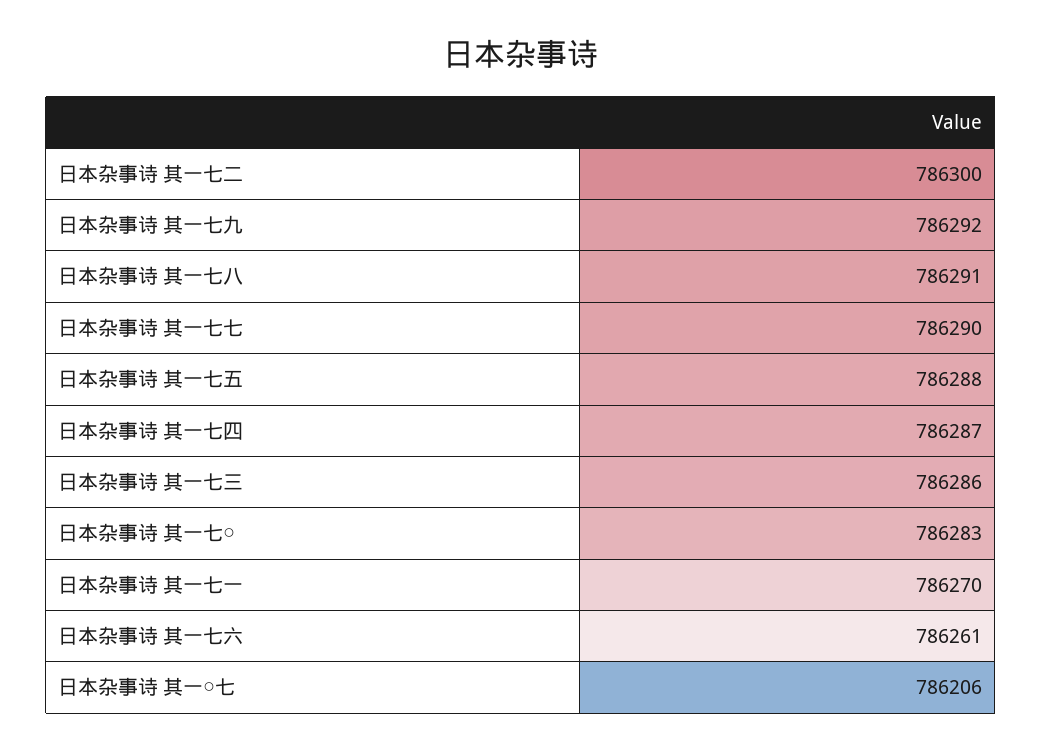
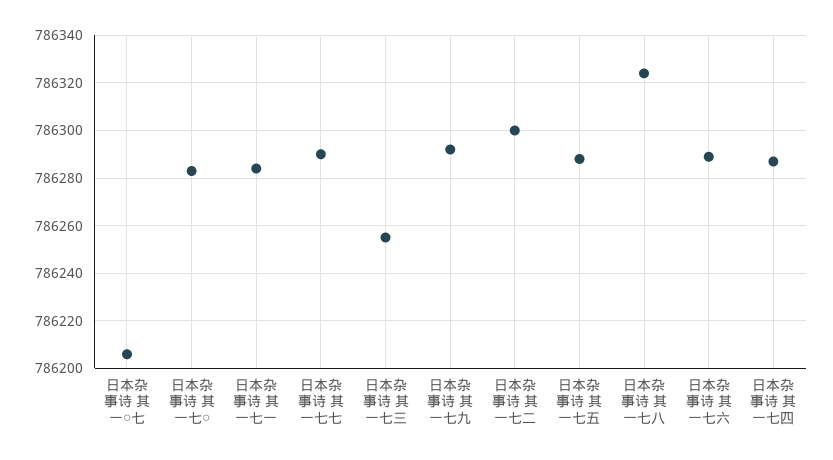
日本杂事诗 其一七八: 786291 -> 786325
日本杂事诗 其一七三: 786286 -> 786255
日本杂事诗 其一七一: 786270 -> 786285
日本杂事诗 其一七六: 786261 -> 786290

